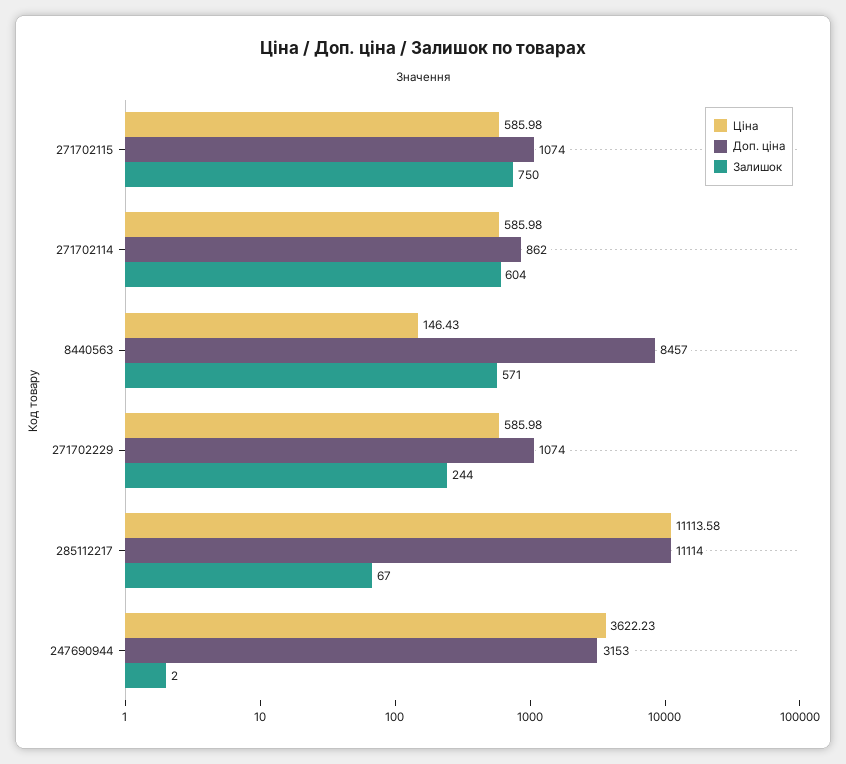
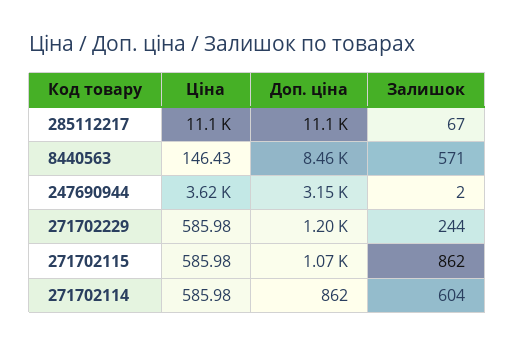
Залишок, 271702115: 750 -> 862
Доп. ціна, 271702229: 1074 -> 1200

